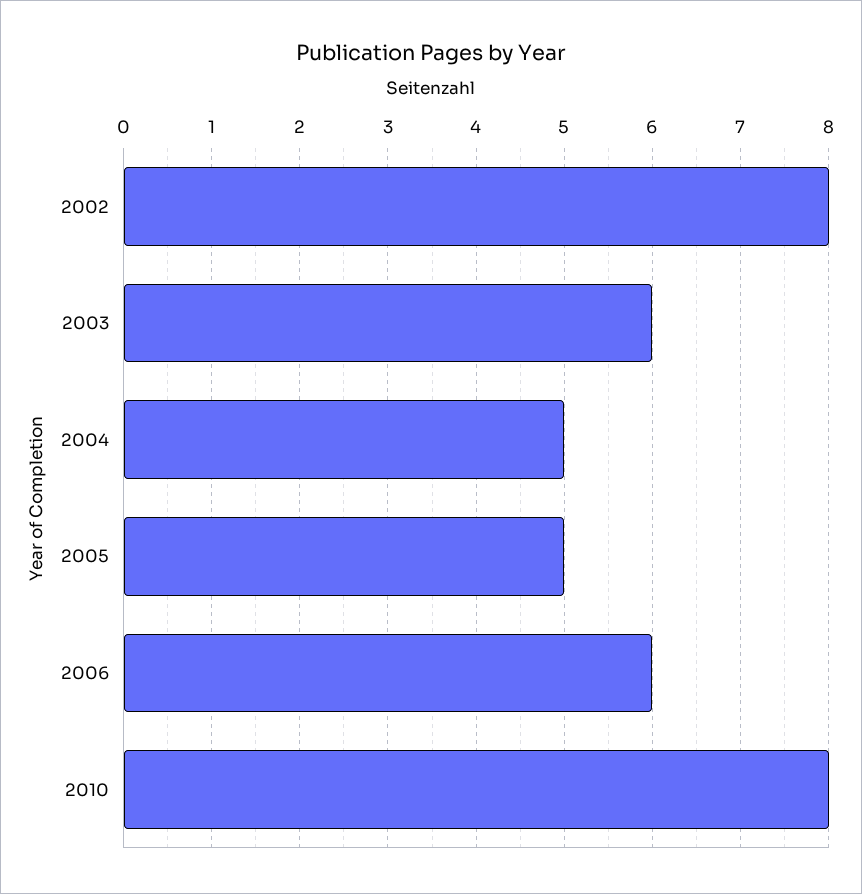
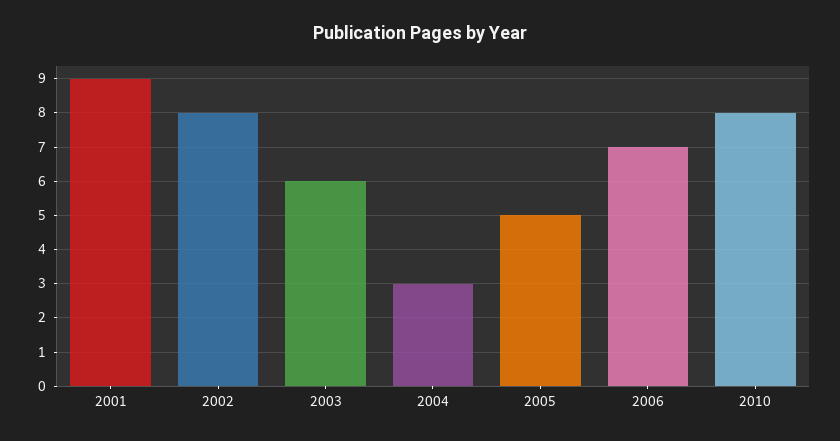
2004: 5 -> 3
2006: 6 -> 7
2001: none -> 9

